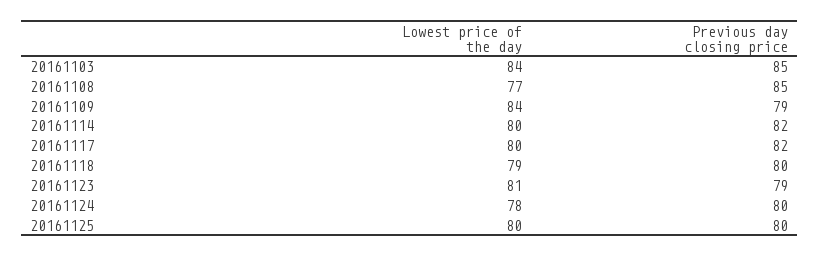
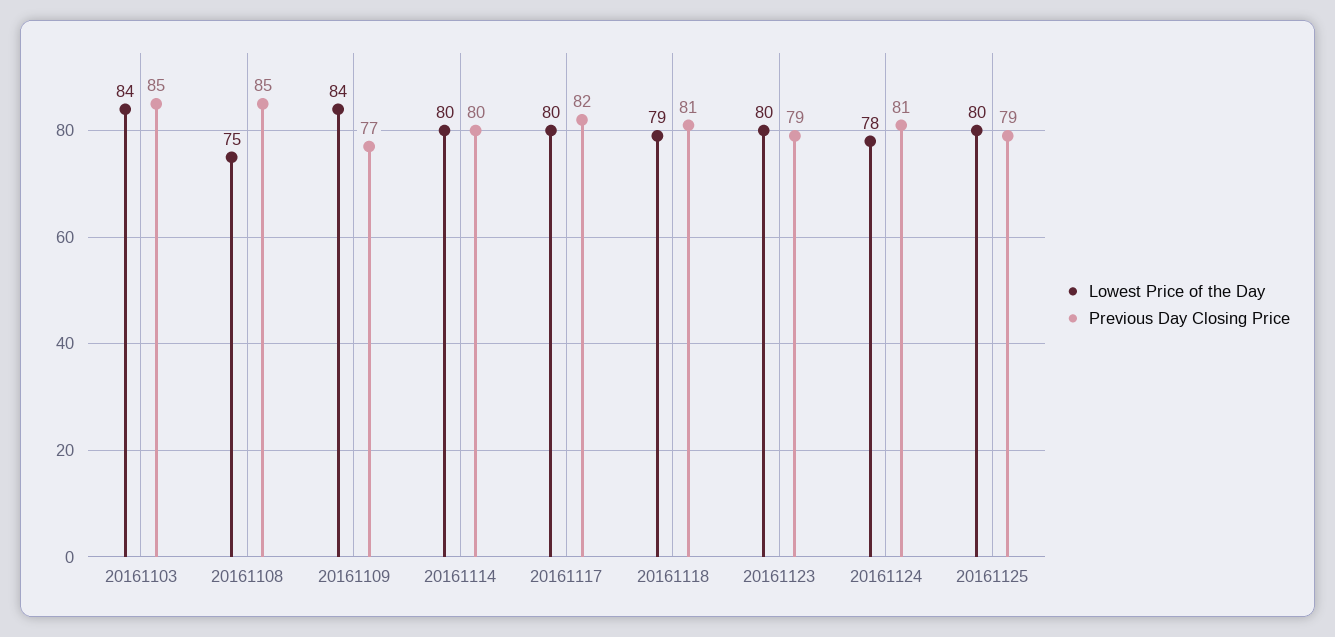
Lowest price of the day, 20161108: 77 -> 75
Previous day closing price, 20161109: 79 -> 77
Previous day closing price, 20161114: 82 -> 80
Previous day closing price, 20161118: 80 -> 81
Lowest price of the day, 20161123: 81 -> 80
Previous day closing price, 20161124: 80 -> 81
Previous day closing price, 20161125: 80 -> 79

